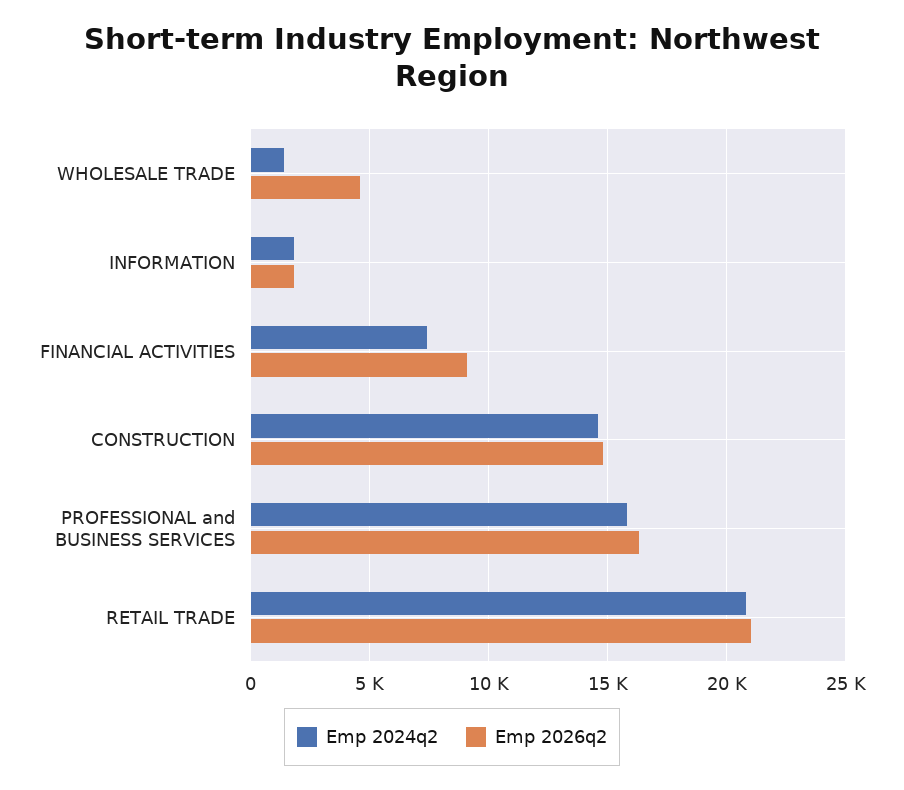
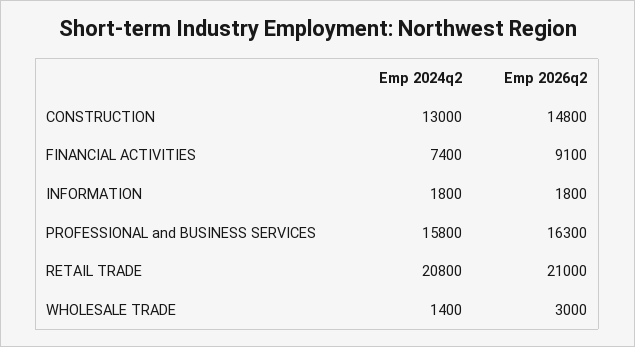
Emp 2026q2, WHOLESALE TRADE: 4500 -> 3000
Emp 2024q2, CONSTRUCTION: 14500 -> 13000

